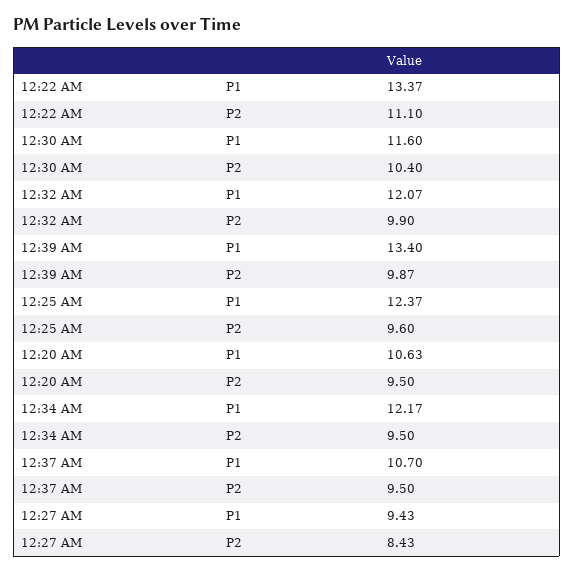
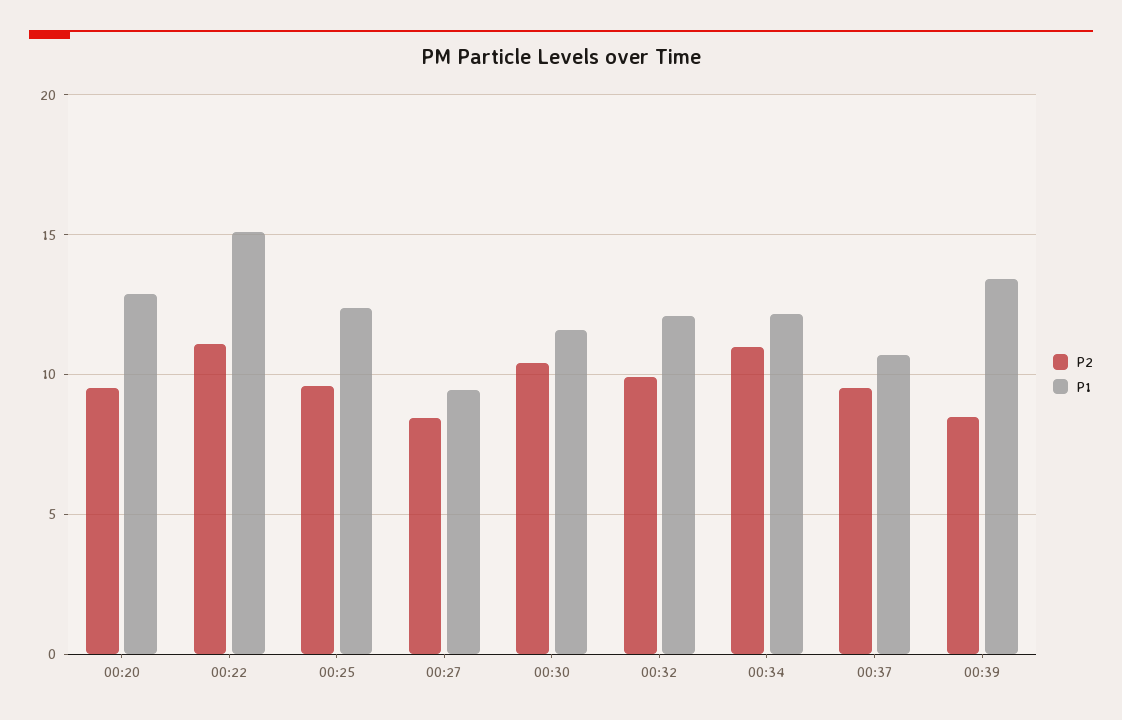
P1, 12:22 AM: 13.37 -> 15
P2, 12:39 AM: 9.87 -> 8.5
P1, 12:20 AM: 10.63 -> 13
P2, 12:34 AM: 9.5 -> 11

